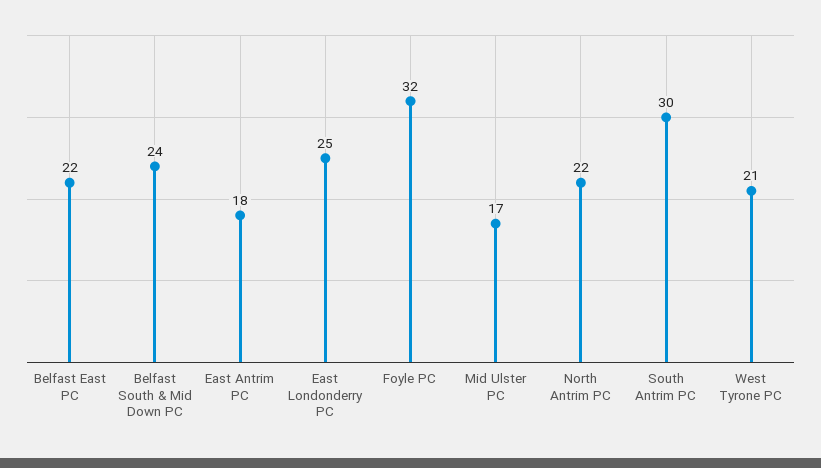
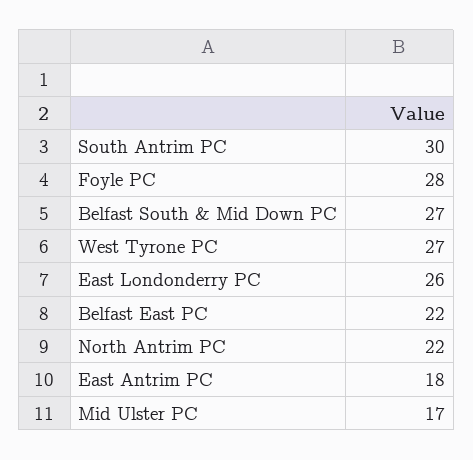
Belfast South & Mid Down PC: 24 -> 27
East Londonderry PC: 25 -> 26
Foyle PC: 32 -> 28
West Tyrone PC: 21 -> 27

